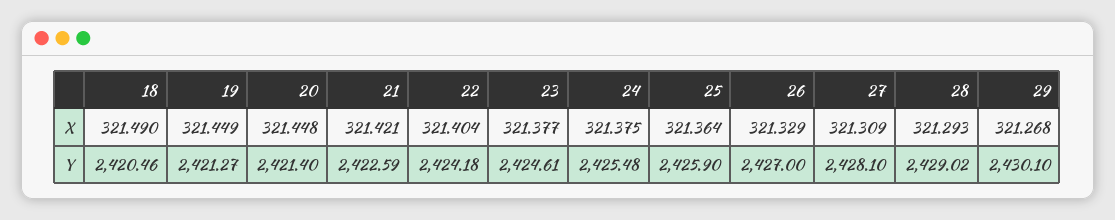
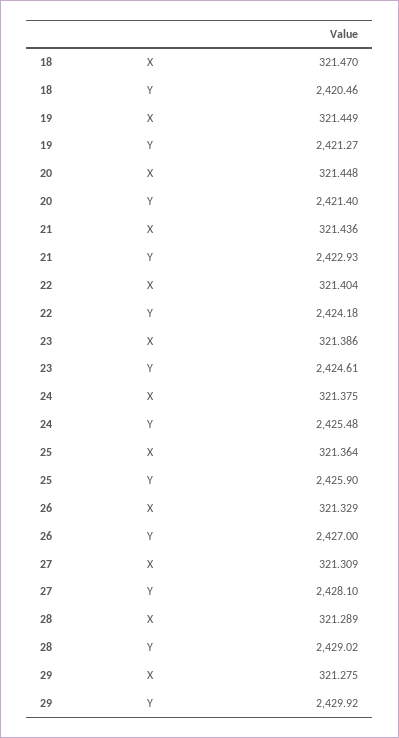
18, X: 321.49 -> 321.47
21, X: 321.421 -> 321.436
23, X: 321.377 -> 321.386
28, X: 321.293 -> 321.289
29, X: 321.268 -> 321.275
21, Y: 2422.59 -> 2422.93
29, Y: 2430.1 -> 2429.92

